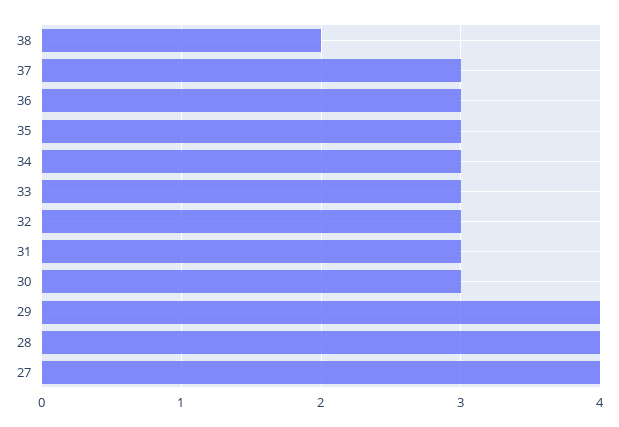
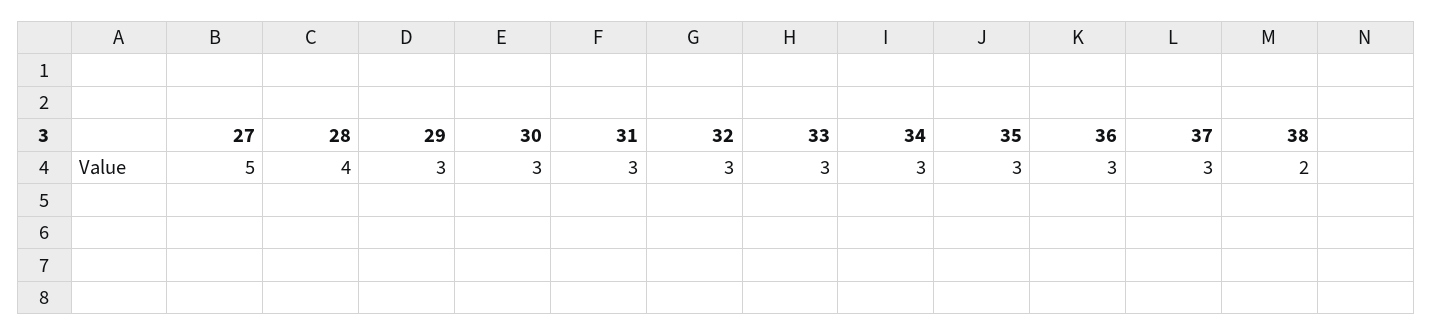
29: 4 -> 3
27: 4 -> 5

